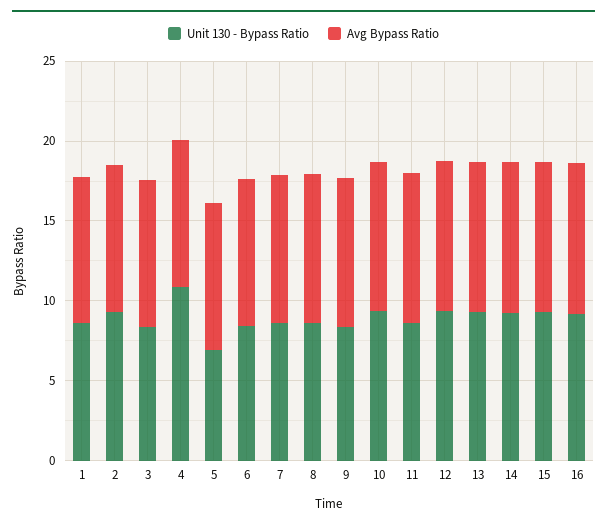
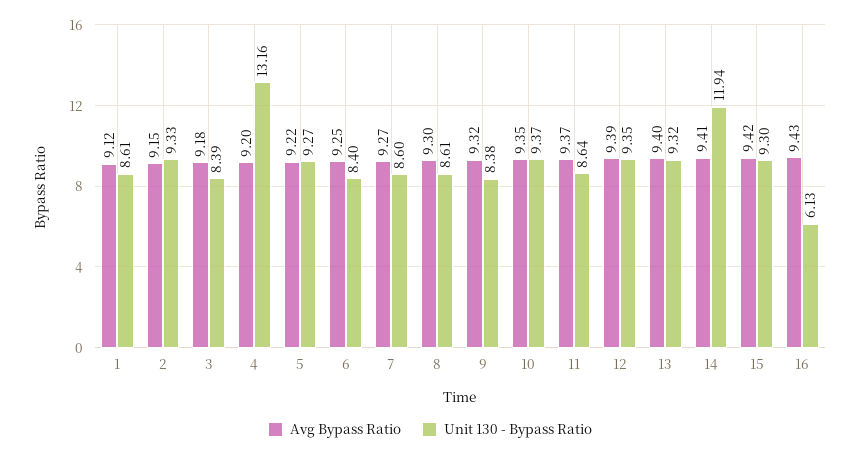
Unit 130 - Bypass Ratio, 4: 11 -> 13.16
Unit 130 - Bypass Ratio, 5: 7 -> 9.27
Unit 130 - Bypass Ratio, 14: 9 -> 11.94
Unit 130 - Bypass Ratio, 16: 9 -> 6.13

